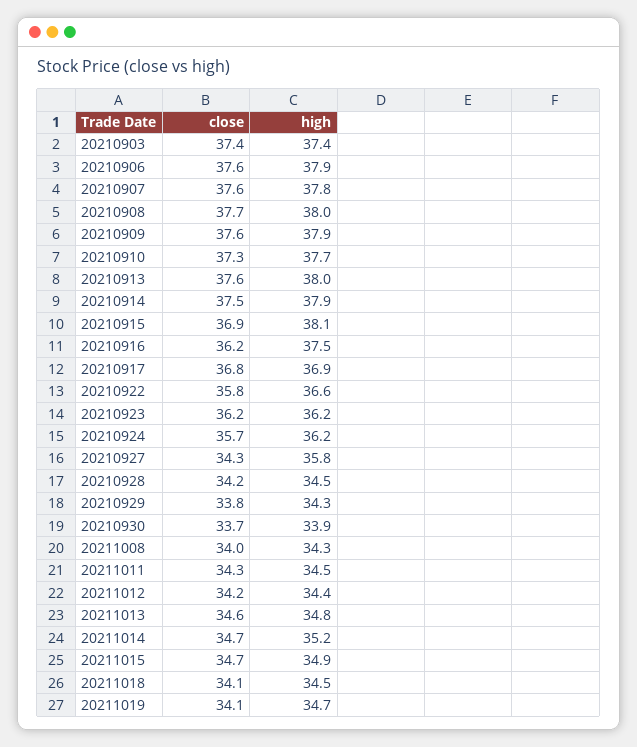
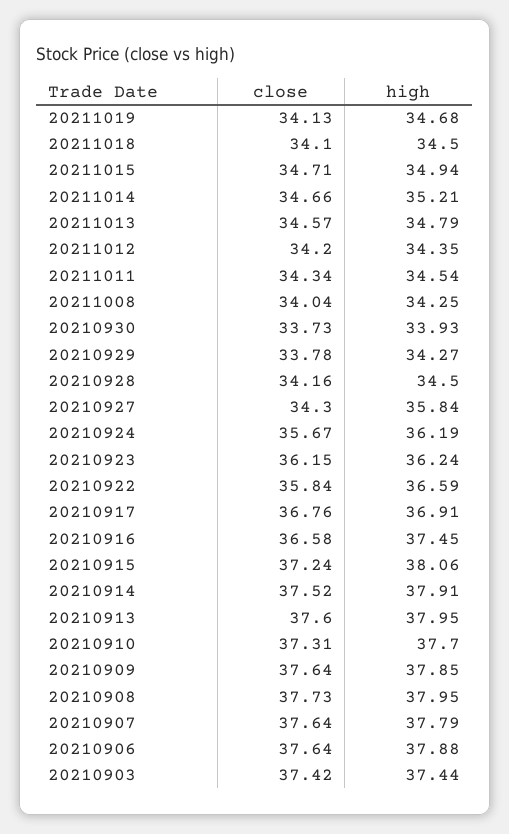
close, 20210915: 36.9 -> 37.24
close, 20210916: 36.2 -> 36.58

